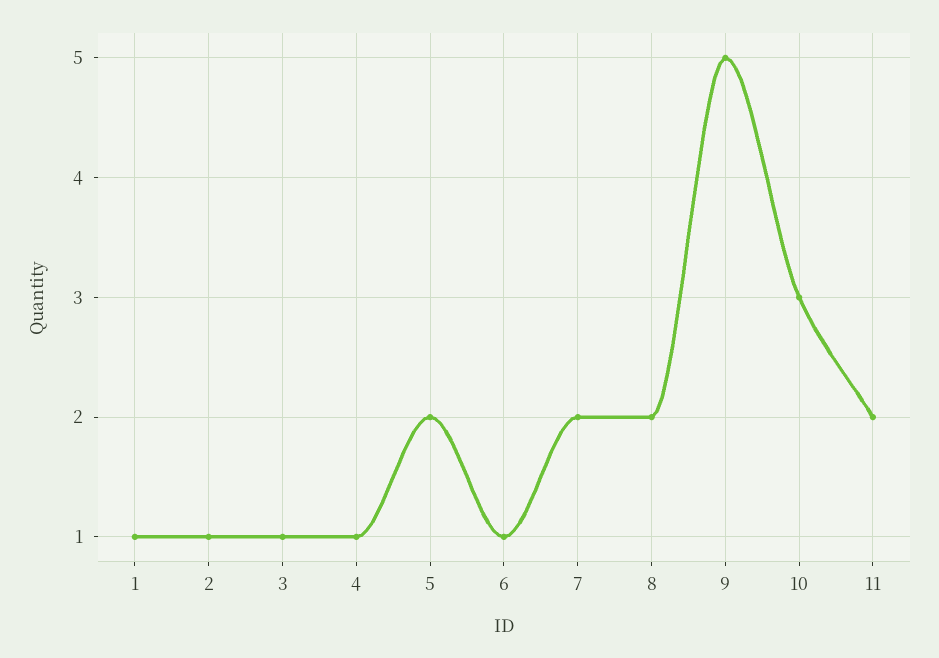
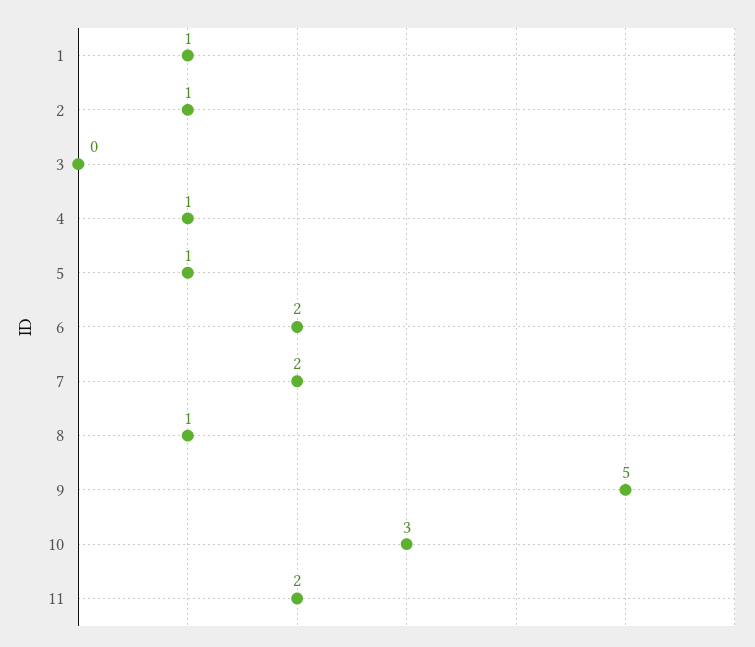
3: 1 -> 0
5: 2 -> 1
6: 1 -> 2
8: 2 -> 1

